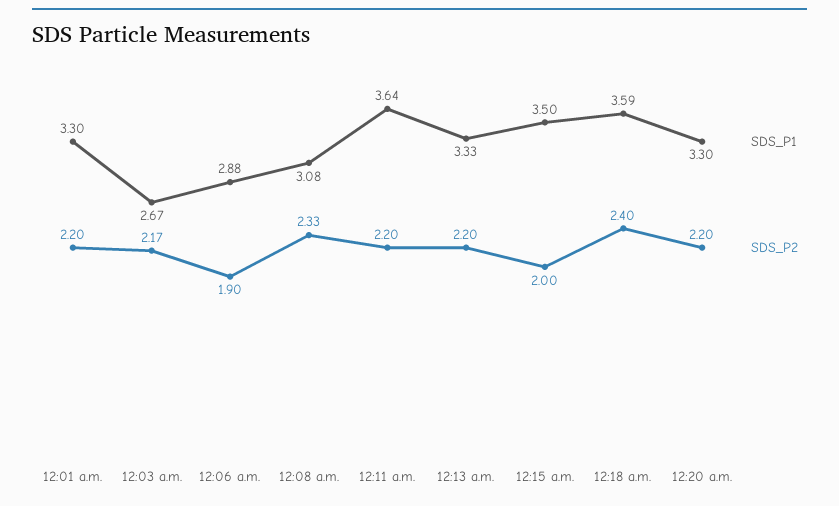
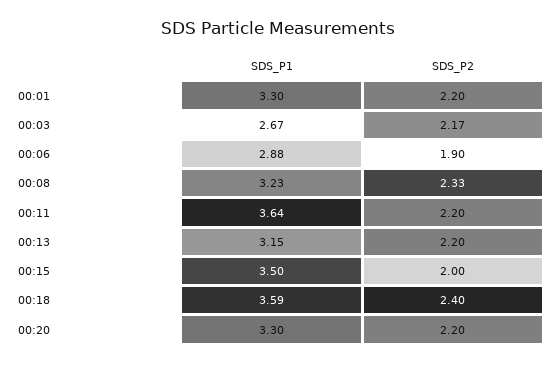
SDS_P1, 12:08 a.m.: 3.08 -> 3.23
SDS_P1, 12:13 a.m.: 3.33 -> 3.15

